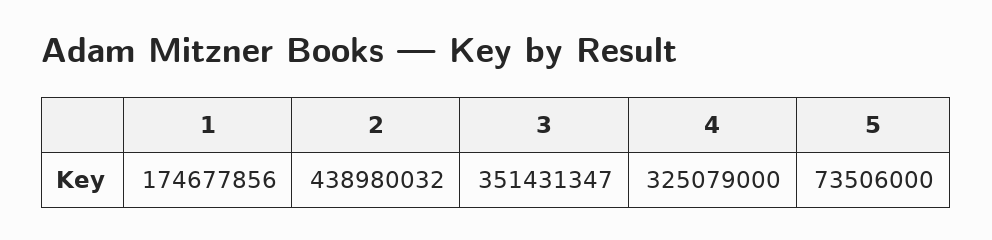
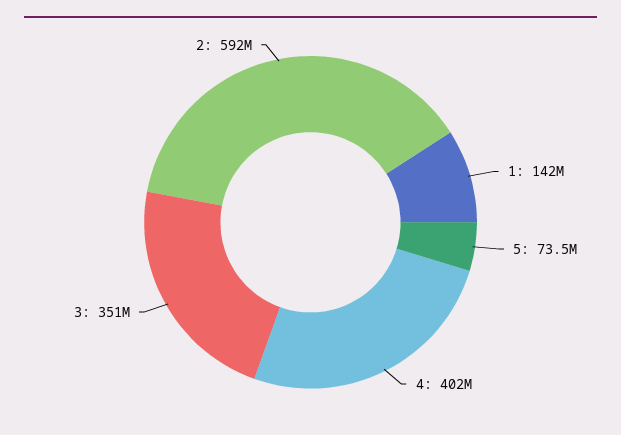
1: 174677856 -> 142000000
2: 438980032 -> 592000000
4: 325079000 -> 402000000

